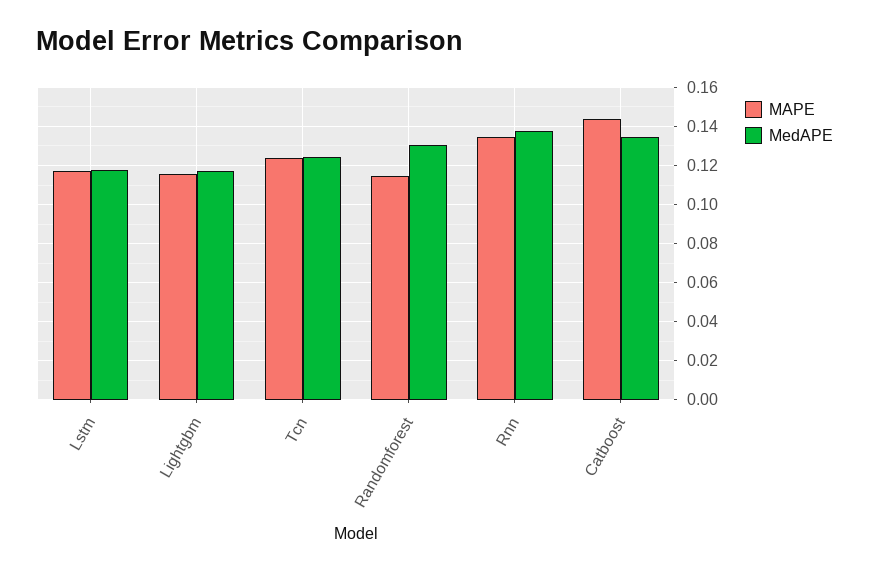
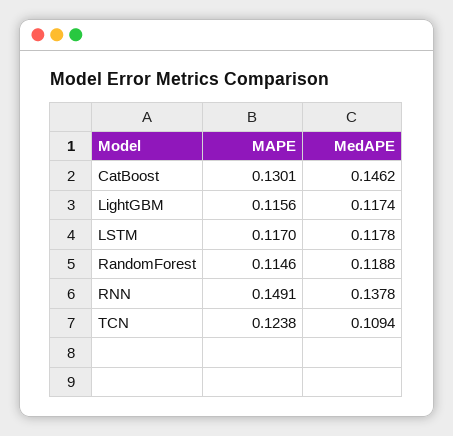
MedAPE, Tcn: 0.125 -> 0.1094
MedAPE, Randomforest: 0.13 -> 0.1188
MAPE, Rnn: 0.135 -> 0.1491
MAPE, Catboost: 0.145 -> 0.1301
MedAPE, Catboost: 0.135 -> 0.1462

